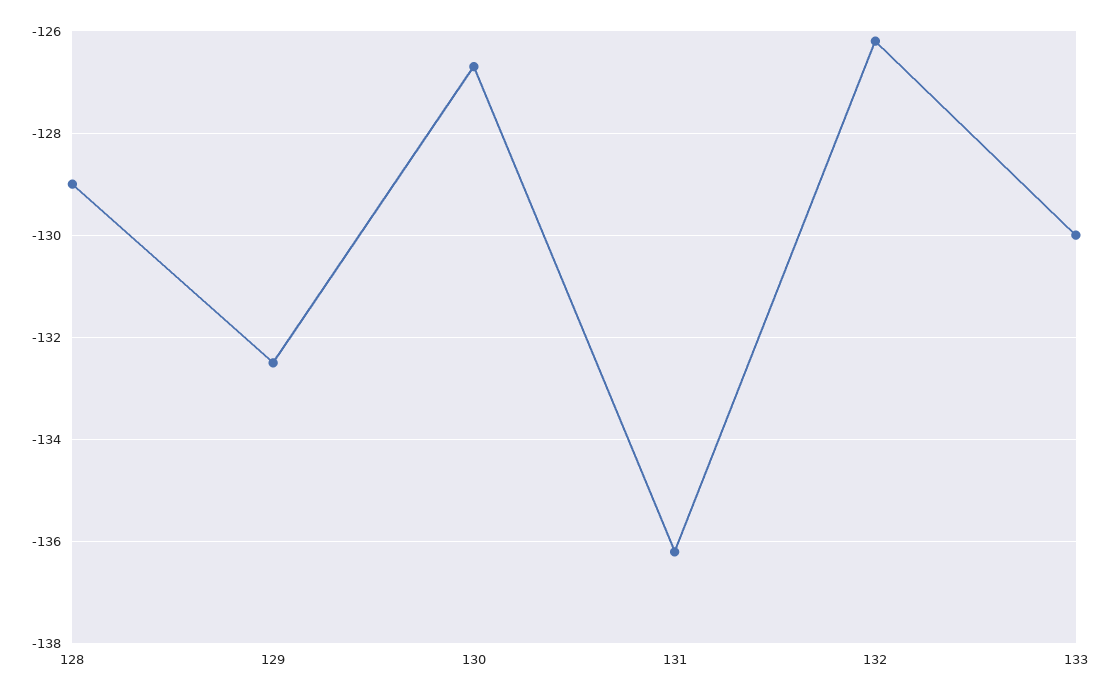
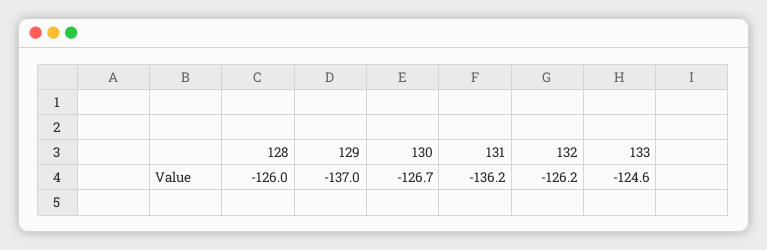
128: -129 -> -126
129: -132.5 -> -137
133: -130 -> -124.6

